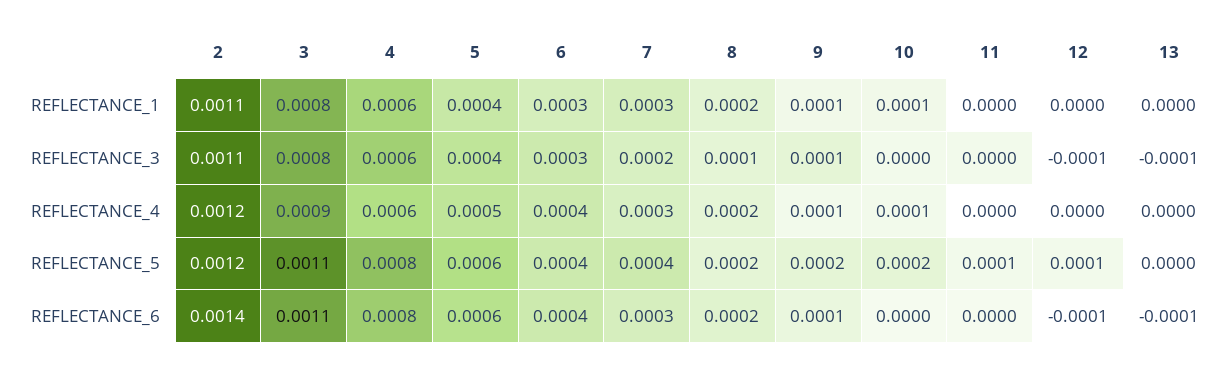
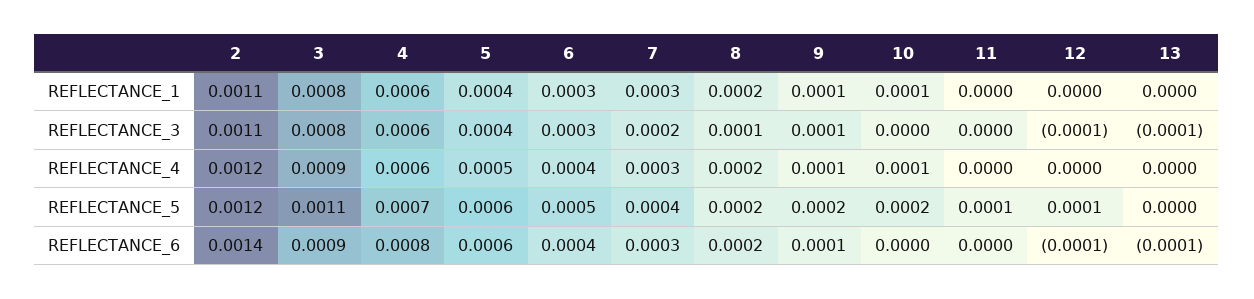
4, REFLECTANCE_5: 0.0008 -> 0.0007
6, REFLECTANCE_5: 0.0004 -> 0.0005
3, REFLECTANCE_6: 0.0011 -> 0.0009

